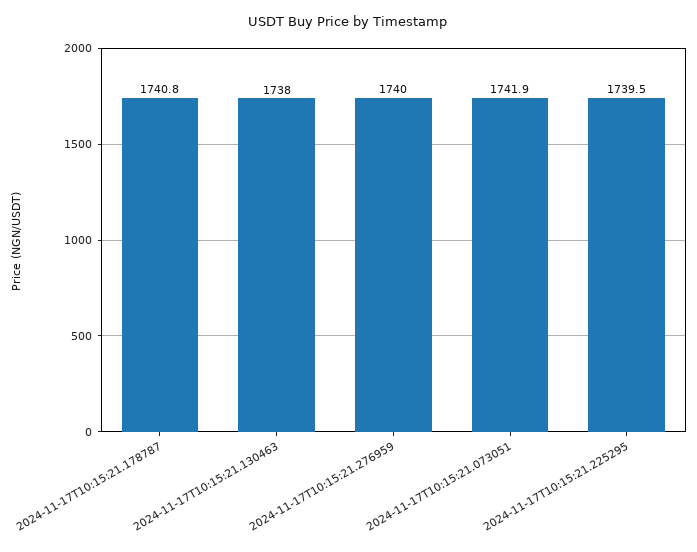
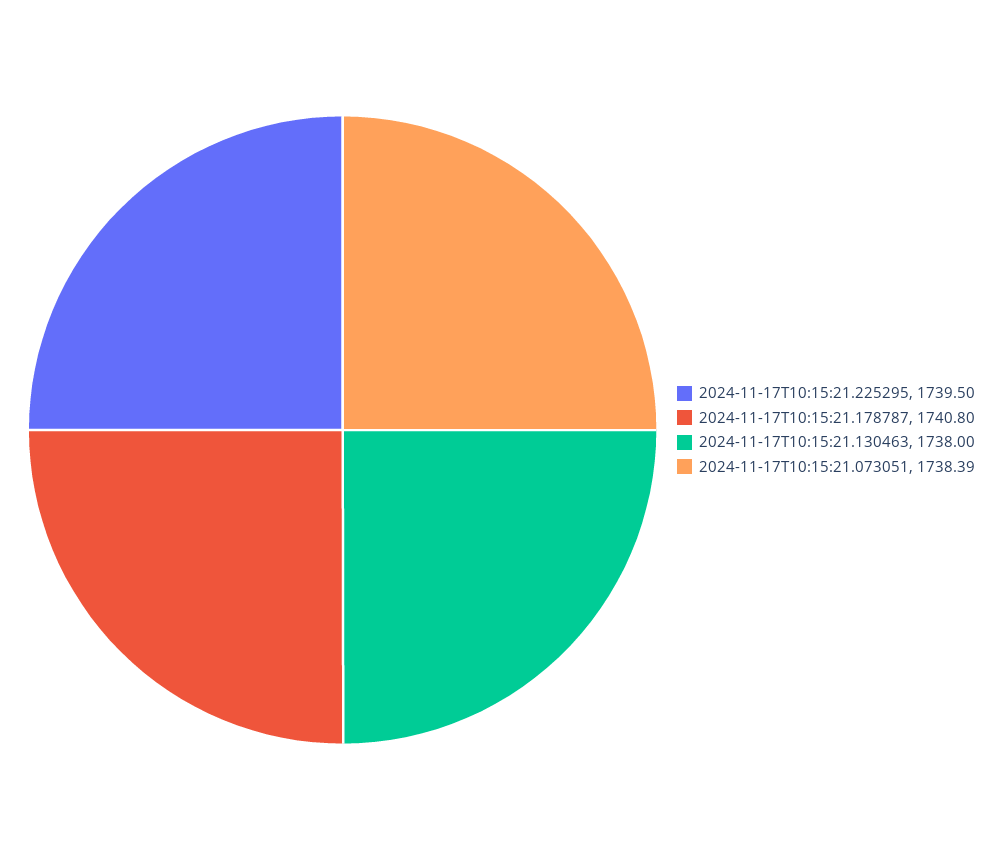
2024-11-17T10:15:21.276959: 1740 -> none
2024-11-17T10:15:21.073051: 1741.9 -> 1738.39

